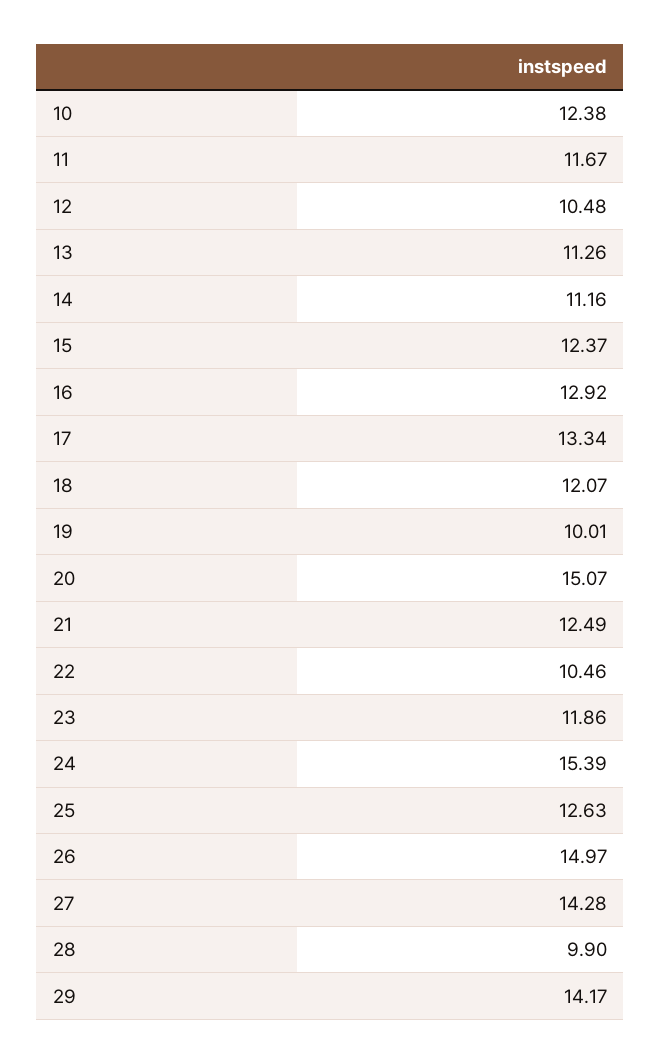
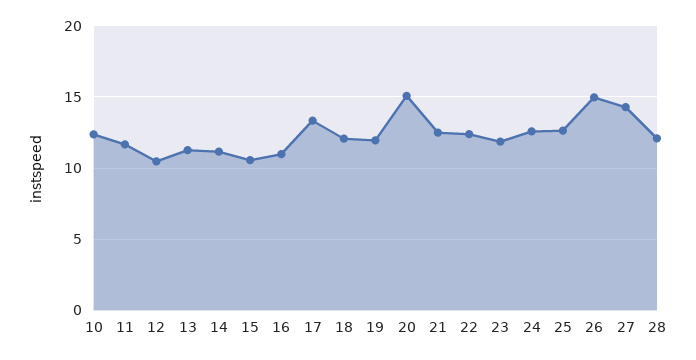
15: 12.37 -> 10.5
16: 12.92 -> 11
19: 10.01 -> 12
22: 10.46 -> 12.5
24: 15.39 -> 12.5
28: 9.9 -> 12
29: 14.17 -> none

